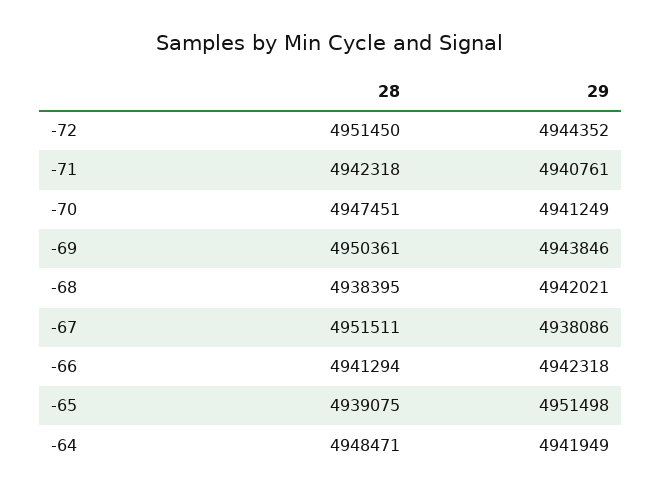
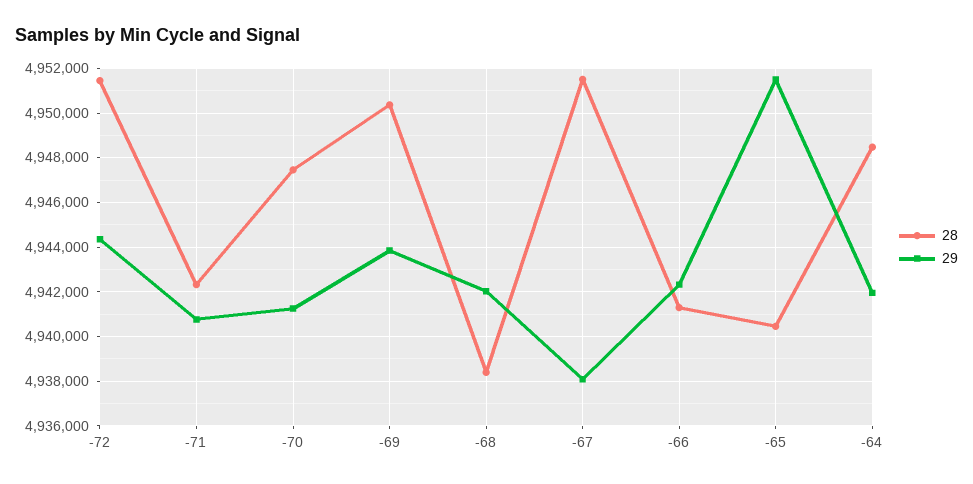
28, -65: 4939075 -> 4940500

